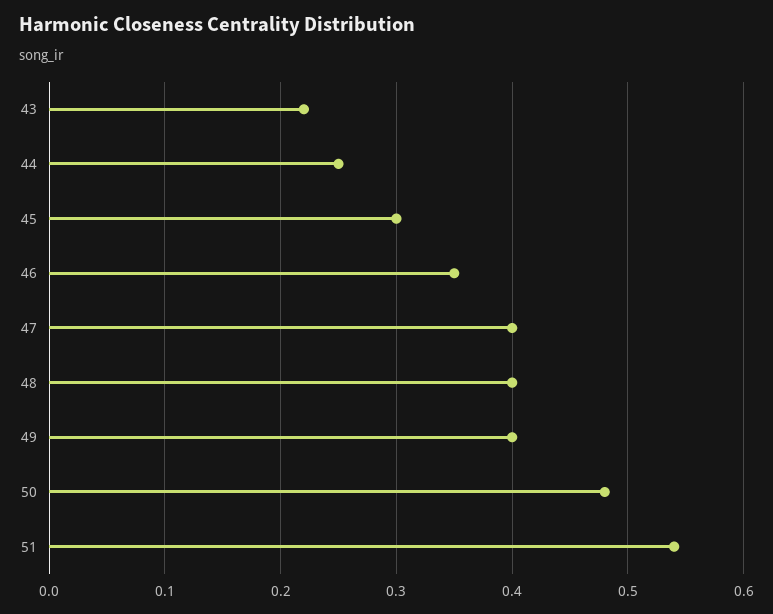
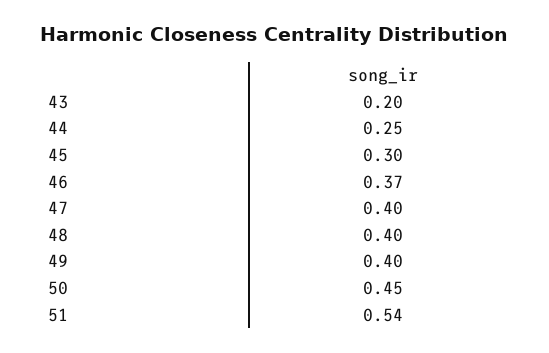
43: 0.22 -> 0.2
46: 0.35 -> 0.37
50: 0.48 -> 0.45

